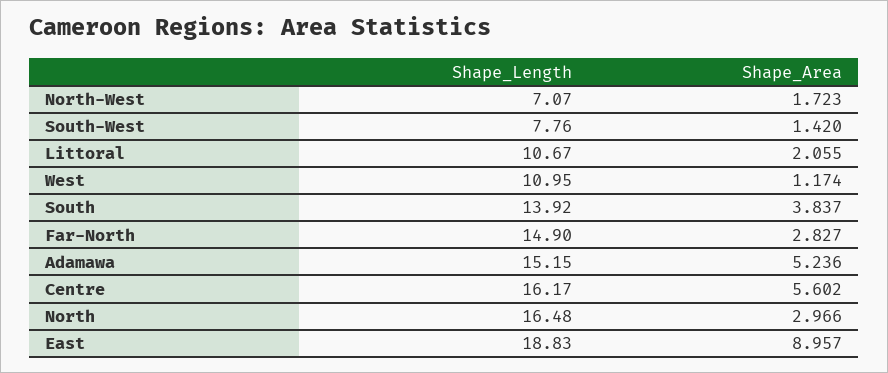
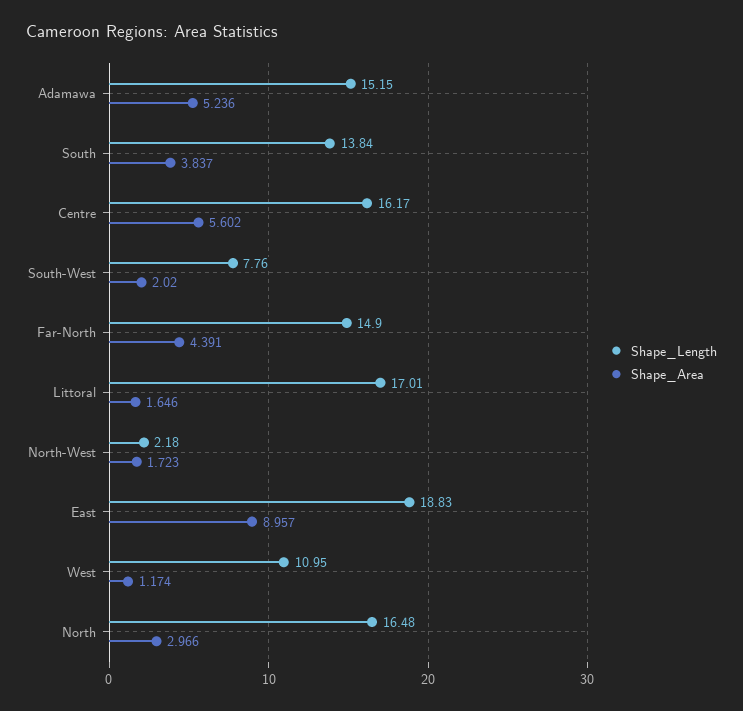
Shape_Length, North-West: 7.07 -> 2.18
Shape_Area, South-West: 1.42 -> 2.02
Shape_Length, Littoral: 10.67 -> 17.01
Shape_Area, Littoral: 2.055 -> 1.646
Shape_Length, South: 13.92 -> 13.84
Shape_Area, Far-North: 2.827 -> 4.391

